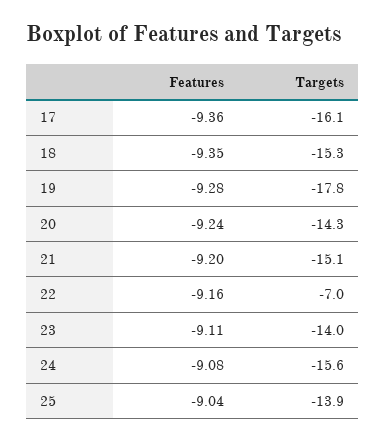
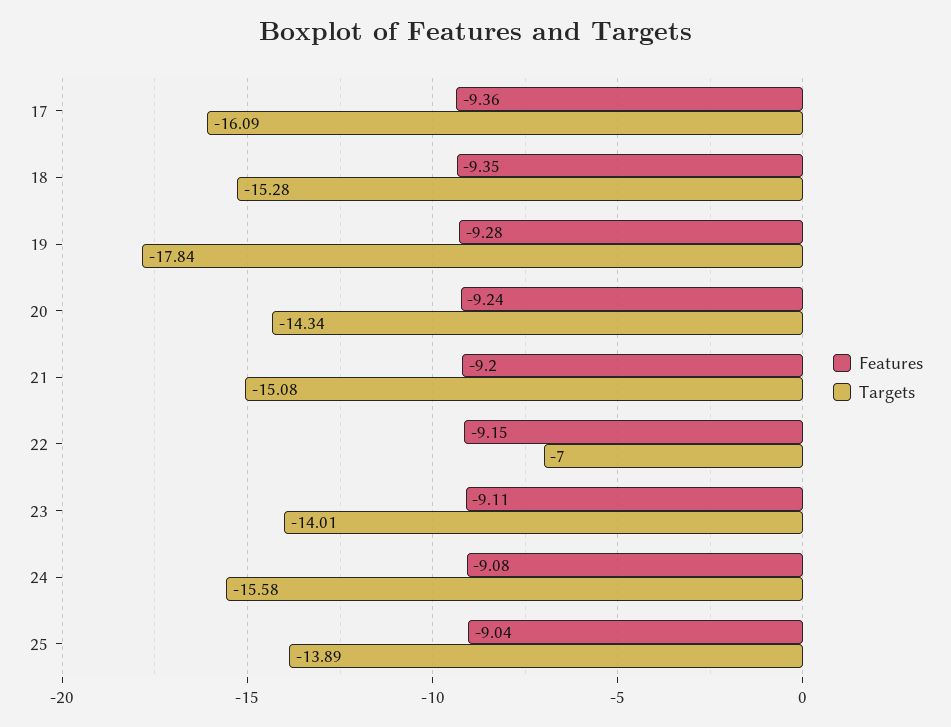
Features, 22: -9.16 -> -9.15

